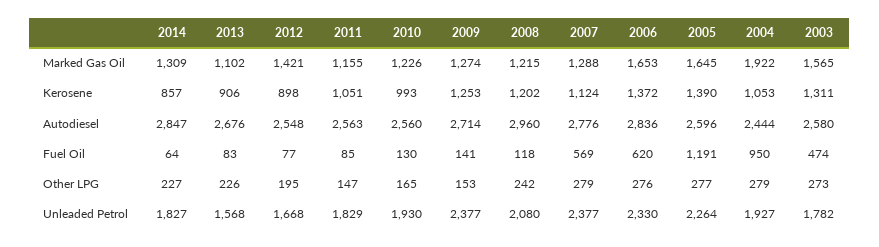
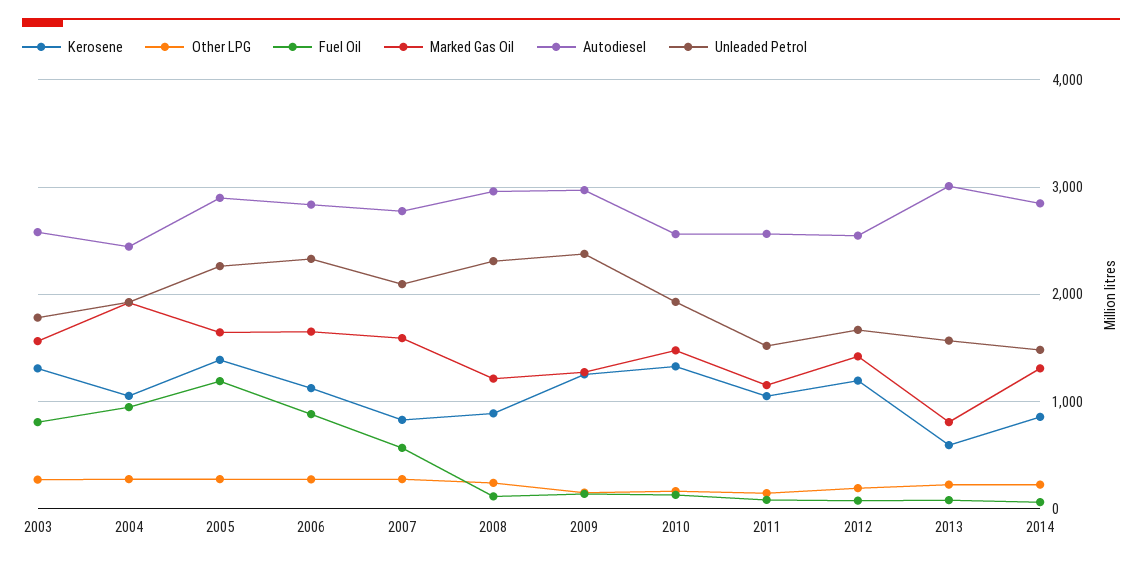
Marked Gas Oil, 2013: 1102 -> 800
Marked Gas Oil, 2010: 1226 -> 1500
Marked Gas Oil, 2007: 1288 -> 1600
Kerosene, 2013: 906 -> 600
Kerosene, 2012: 898 -> 1200
Kerosene, 2010: 993 -> 1300
Kerosene, 2008: 1202 -> 900
Kerosene, 2007: 1124 -> 800
Kerosene, 2006: 1372 -> 1100
Autodiesel, 2013: 2676 -> 3000
Autodiesel, 2009: 2714 -> 3000
Autodiesel, 2005: 2596 -> 2900
Fuel Oil, 2006: 620 -> 900
Fuel Oil, 2003: 474 -> 800
Unleaded Petrol, 2014: 1827 -> 1500
Unleaded Petrol, 2011: 1829 -> 1500
Unleaded Petrol, 2008: 2080 -> 2300
Unleaded Petrol, 2007: 2377 -> 2100

